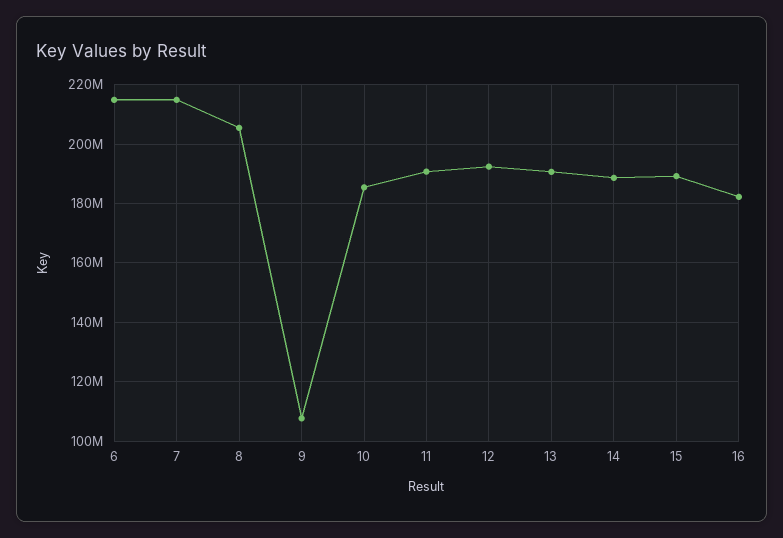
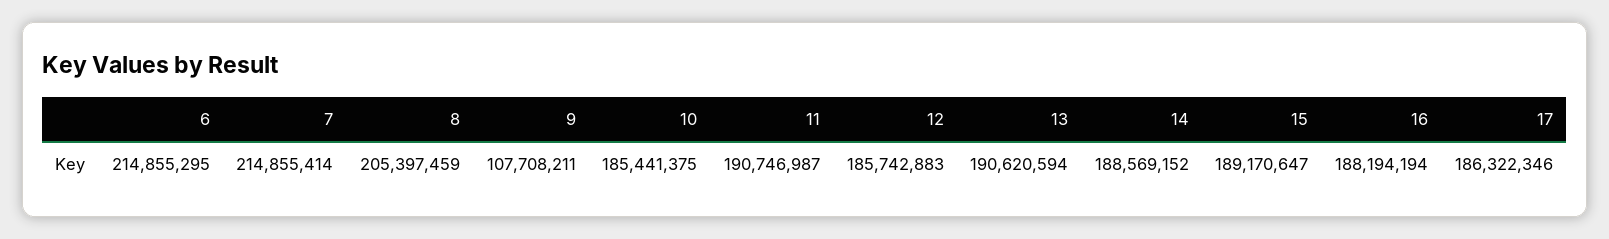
12: 192500000 -> 185742883
16: 182500000 -> 188194194
17: none -> 186322346

